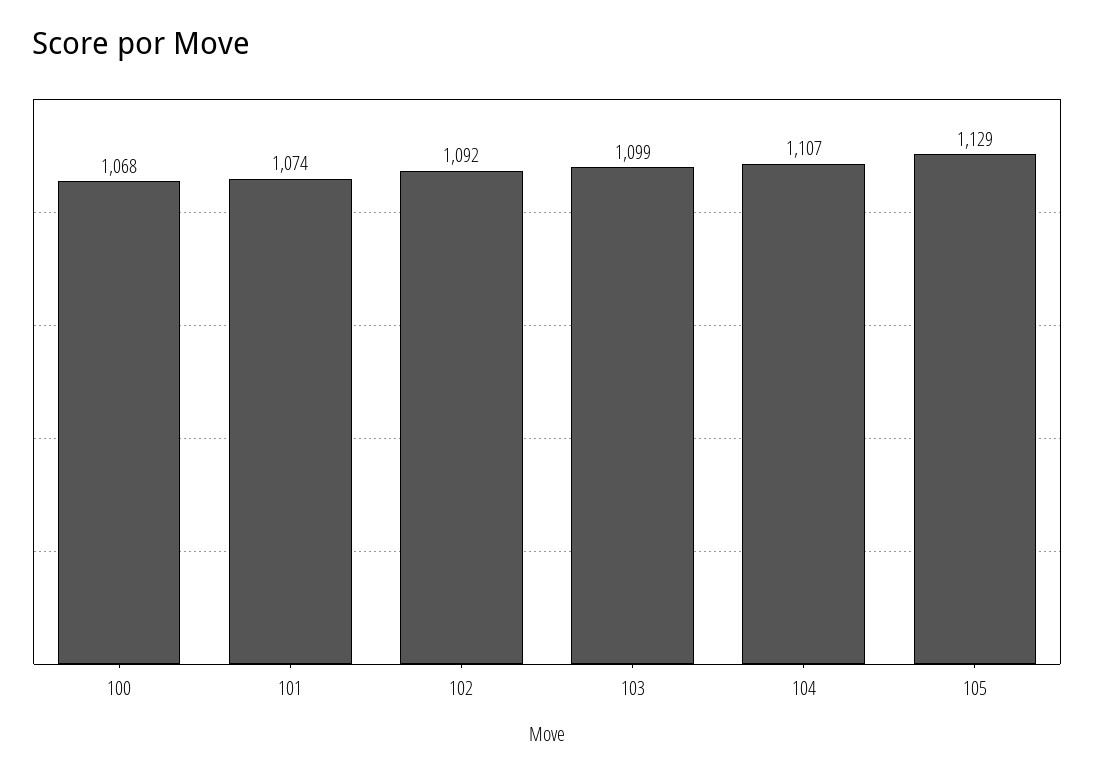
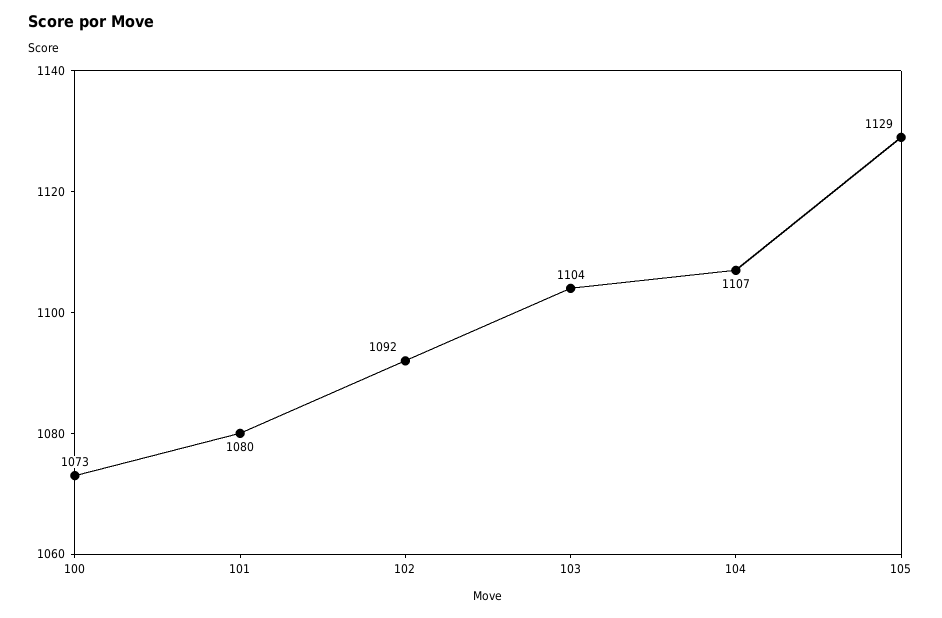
100: 1068 -> 1073
101: 1074 -> 1080
103: 1099 -> 1104

